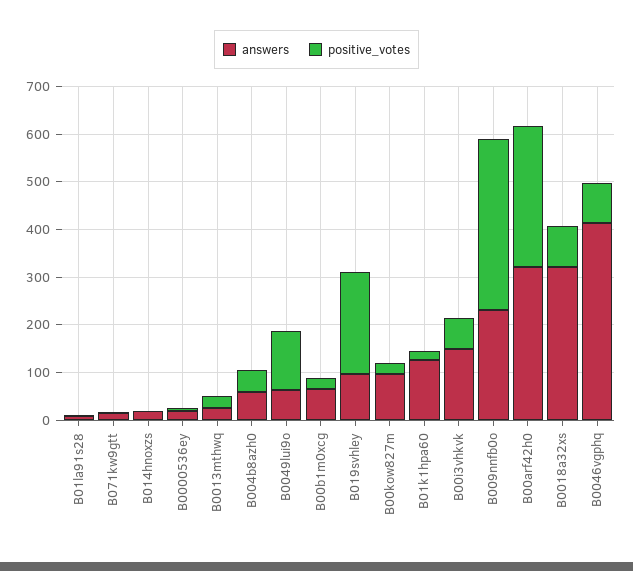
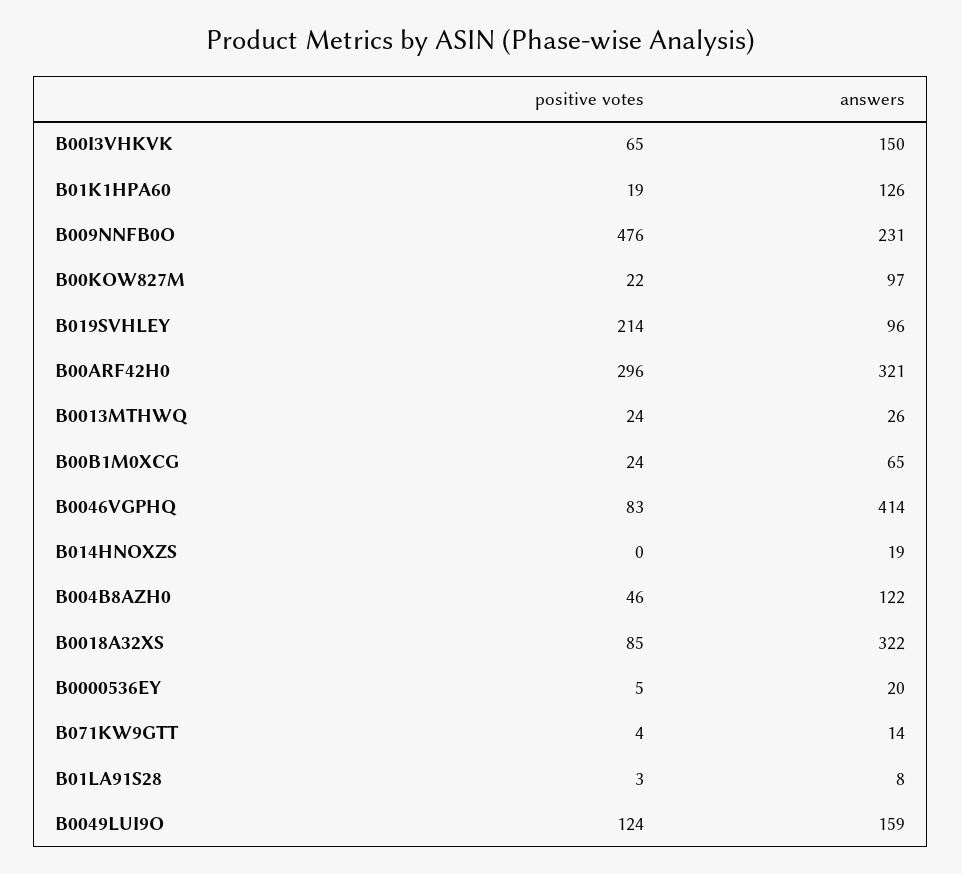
answers, B004b8azh0: 60 -> 122
answers, B0049lui9o: 60 -> 159
positive_votes, B009nnfb0o: 360 -> 476

